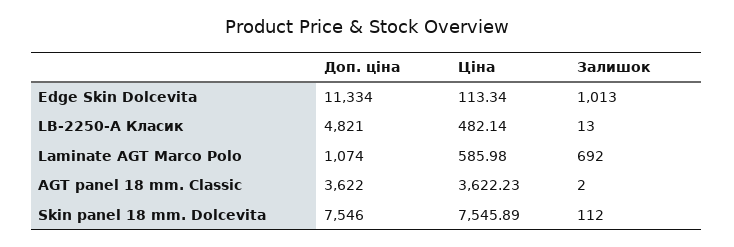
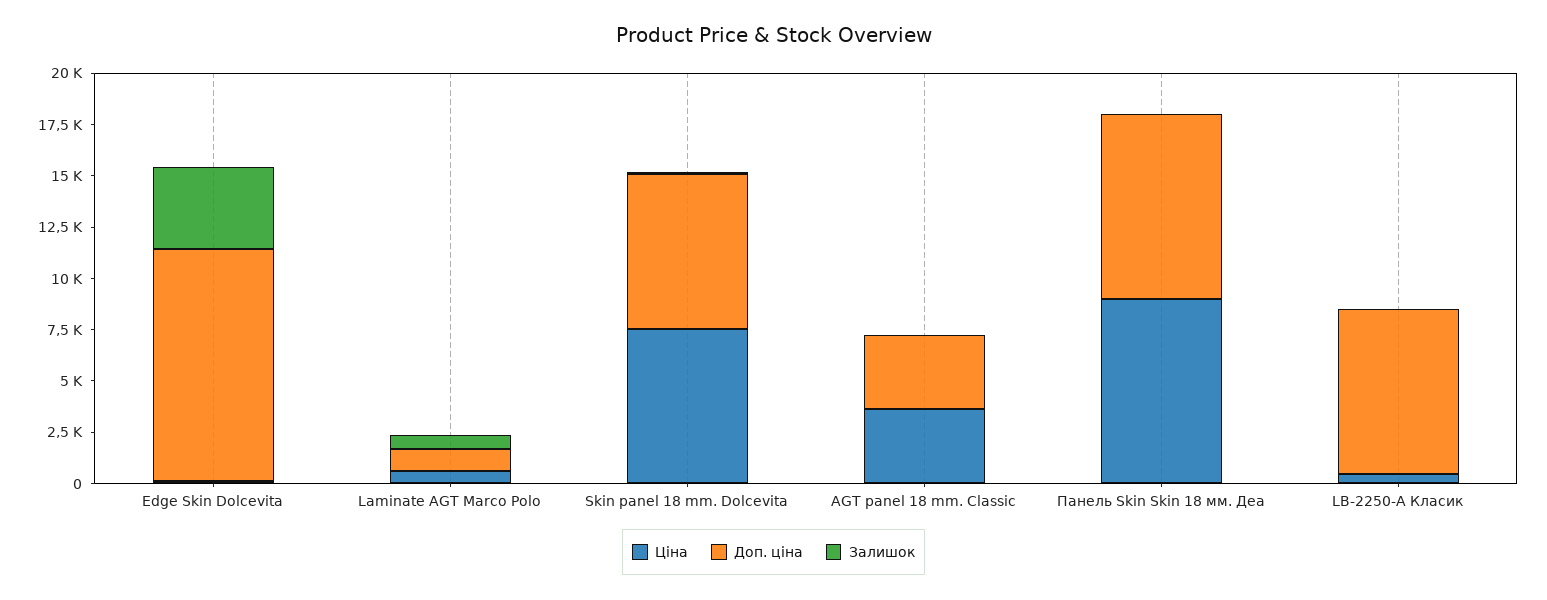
Залишок, Edge Skin Dolcevita: 1013 -> 4000
Доп. ціна, LB-2250-А Класик: 4821 -> 8000
Ціна, Панель Skin Skin 18 мм. Деа: none -> 9000
Доп. ціна, Панель Skin Skin 18 мм. Деа: none -> 9000
Залишок, Панель Skin Skin 18 мм. Деа: none -> 0

